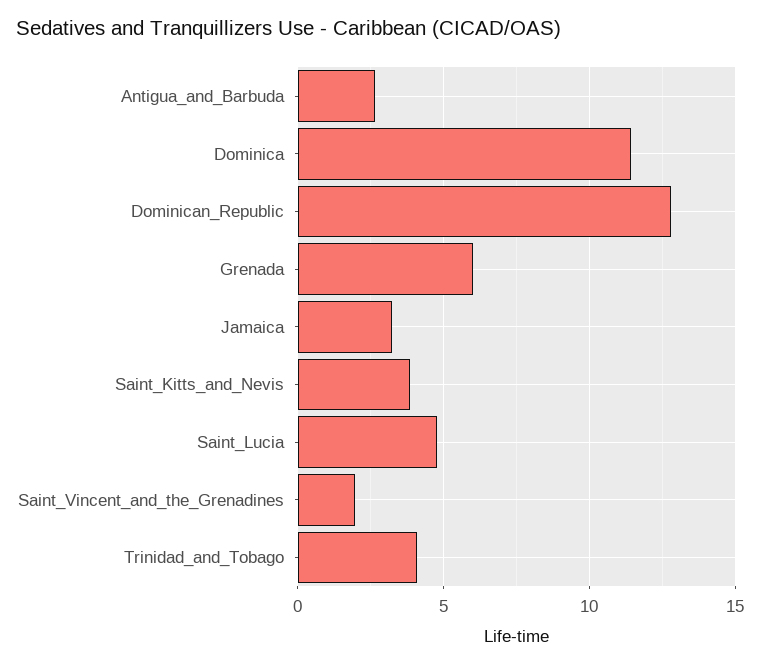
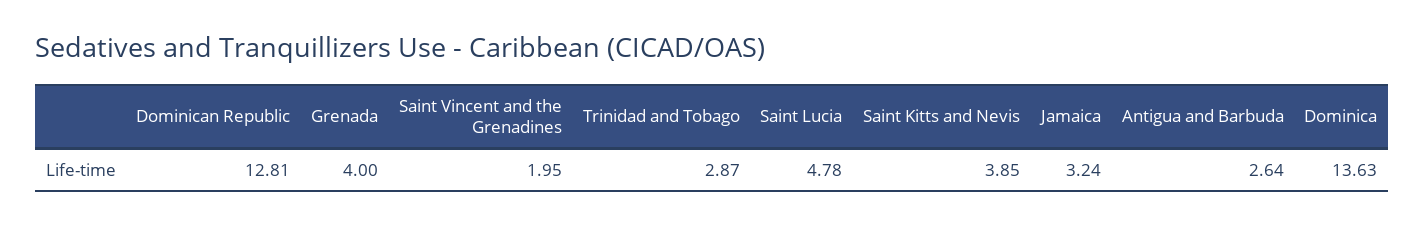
Dominica: 11.5 -> 13.63
Grenada: 6 -> 4
Trinidad_and_Tobago: 4 -> 2.87

